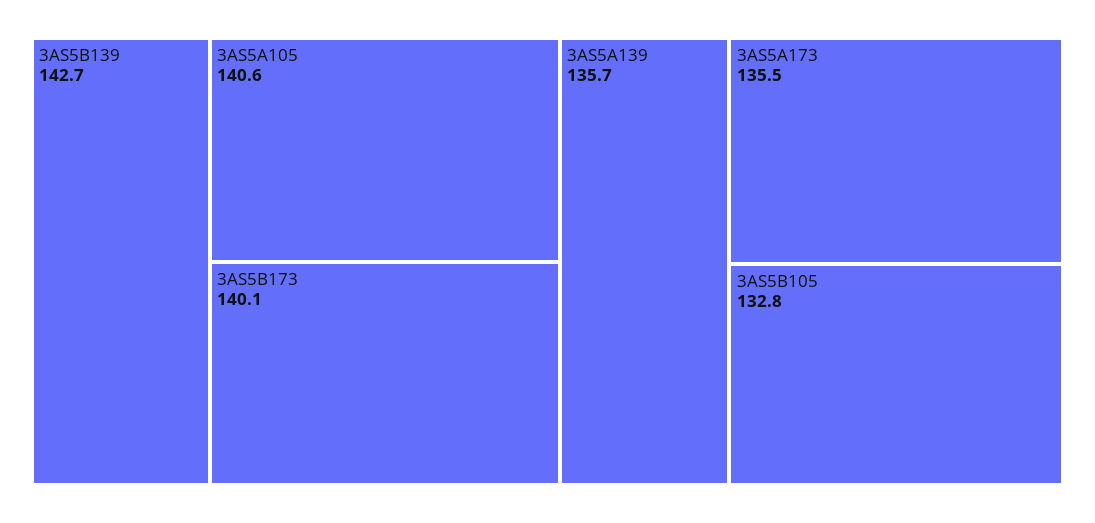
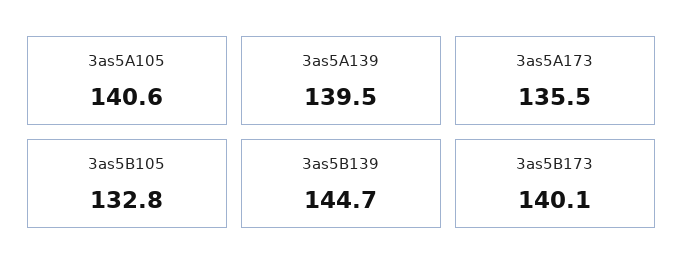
3AS5B139: 142.7 -> 144.7
3AS5A139: 135.7 -> 139.5

